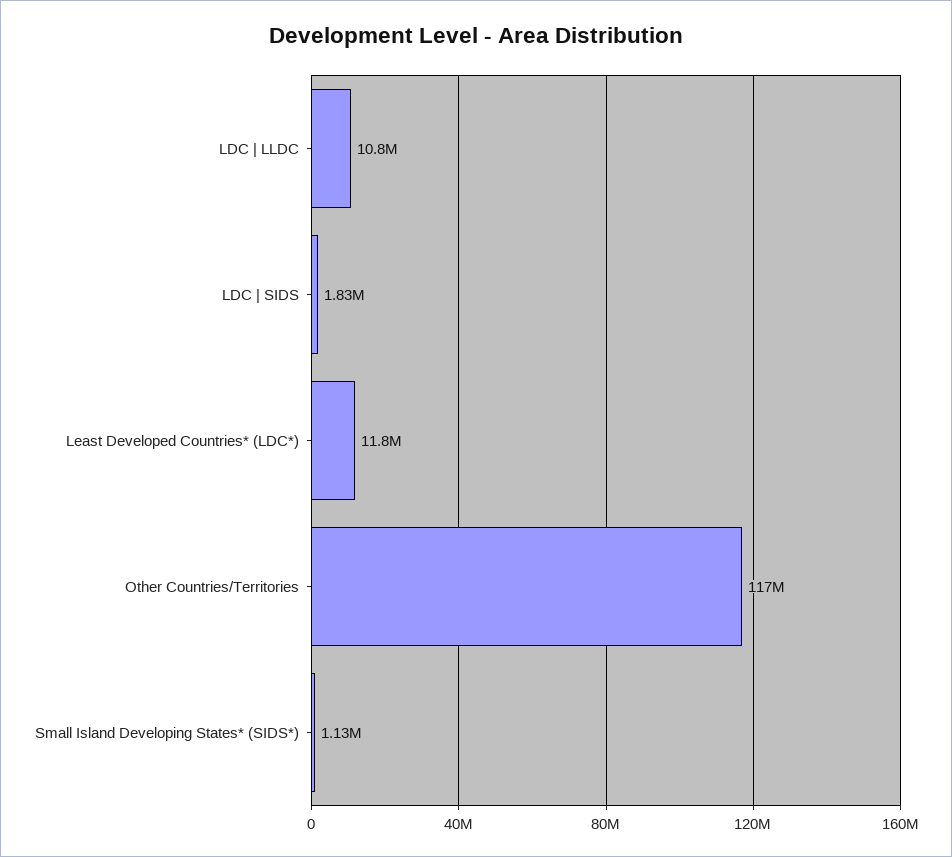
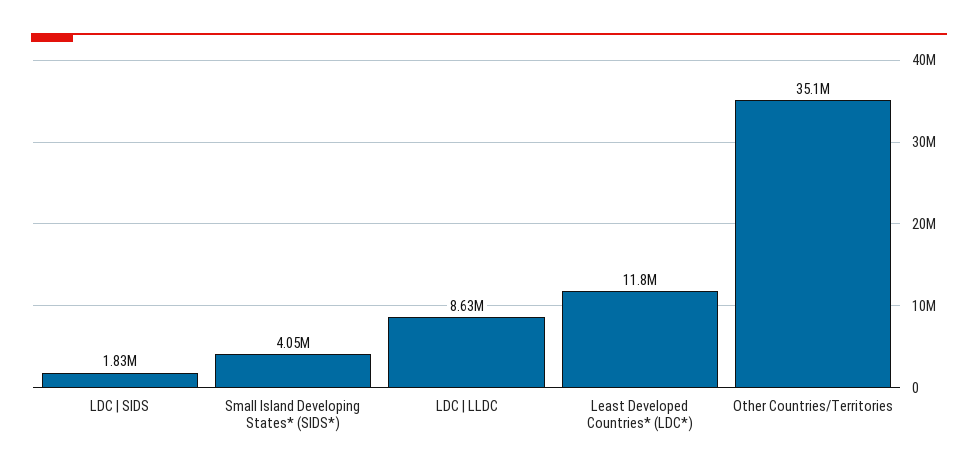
LDC | LLDC: 10800000 -> 8630000
Other Countries/Territories: 117000000 -> 35100000
Small Island Developing States* (SIDS*): 1130000 -> 4050000

